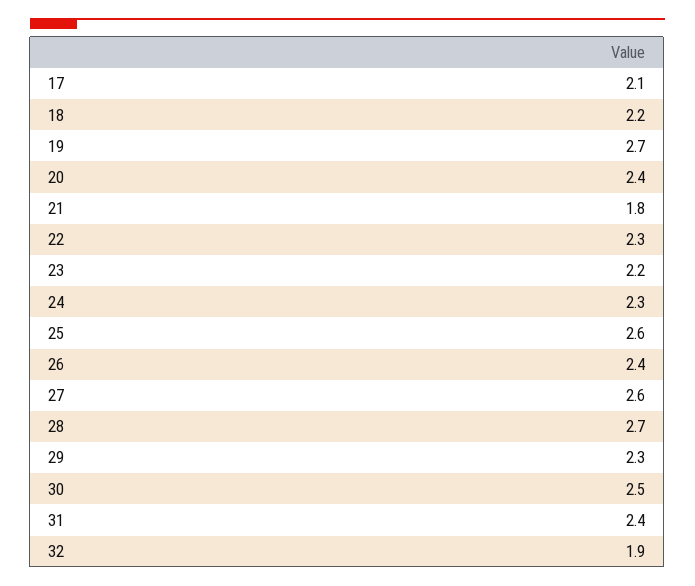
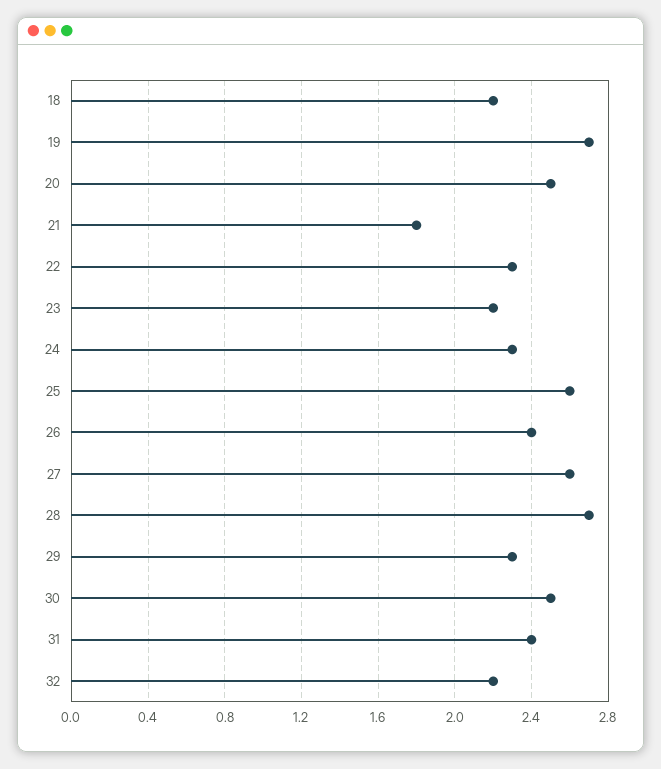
17: 2.1 -> none
20: 2.4 -> 2.5
32: 1.9 -> 2.2

